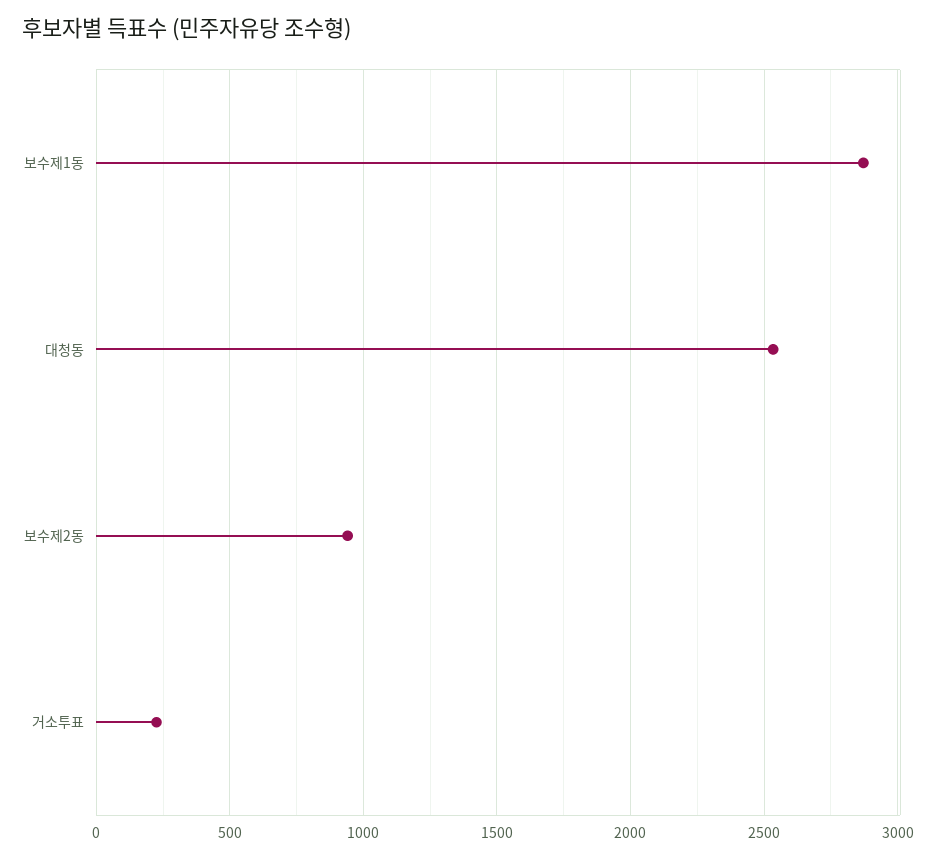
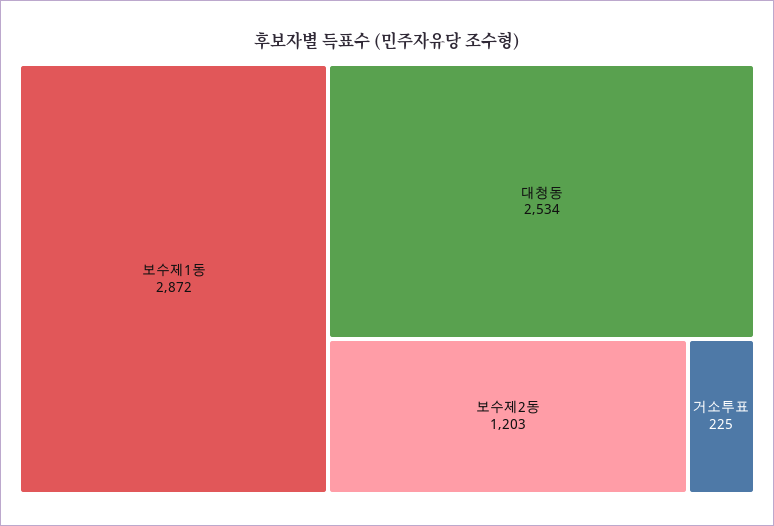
보수제2동: 950 -> 1203

